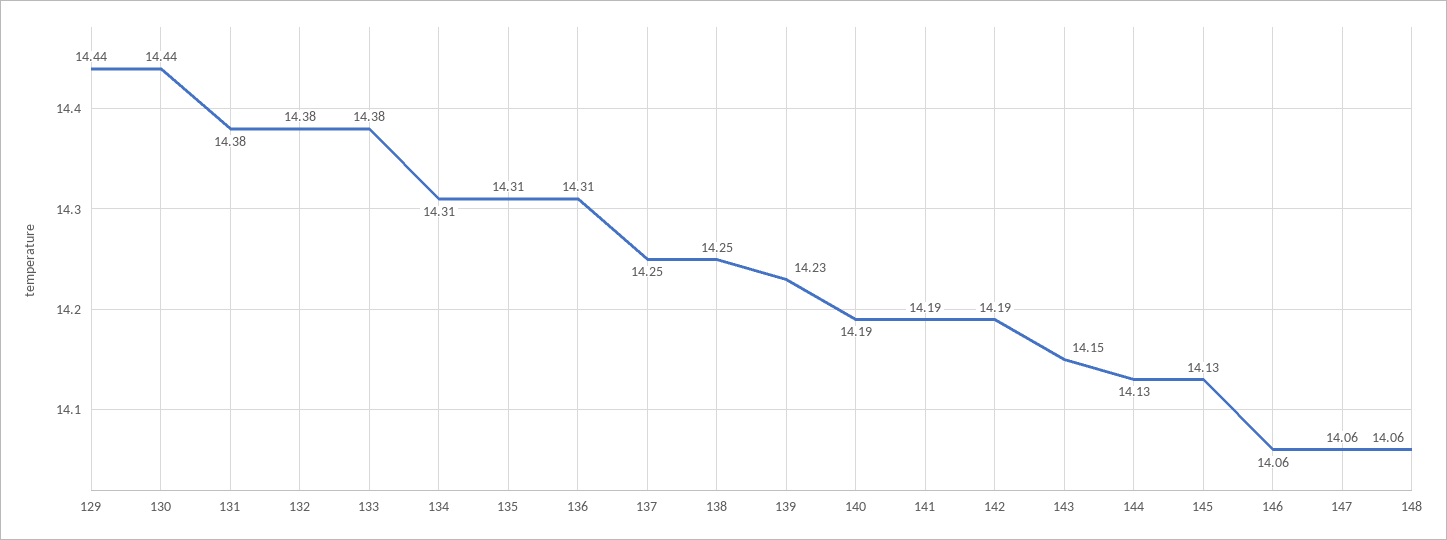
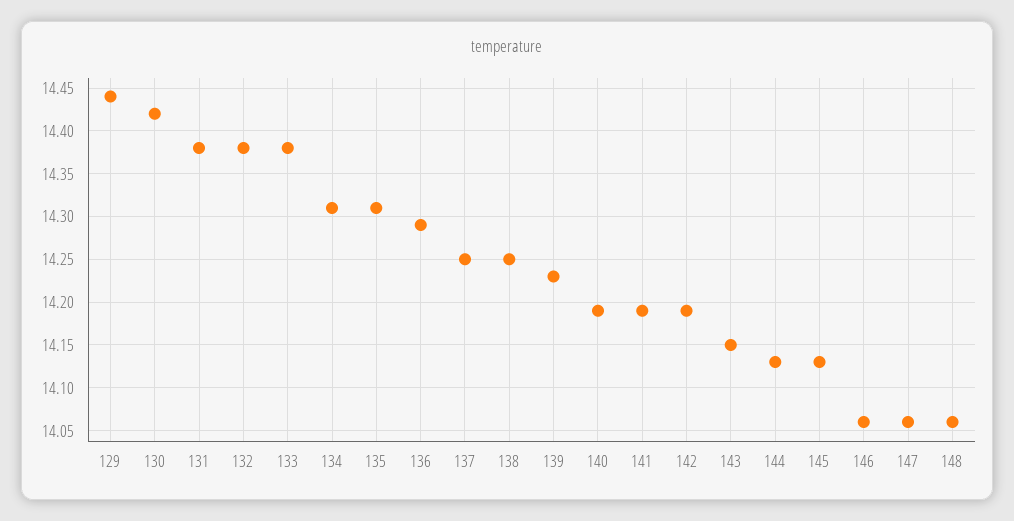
130: 14.44 -> 14.42
136: 14.31 -> 14.29

